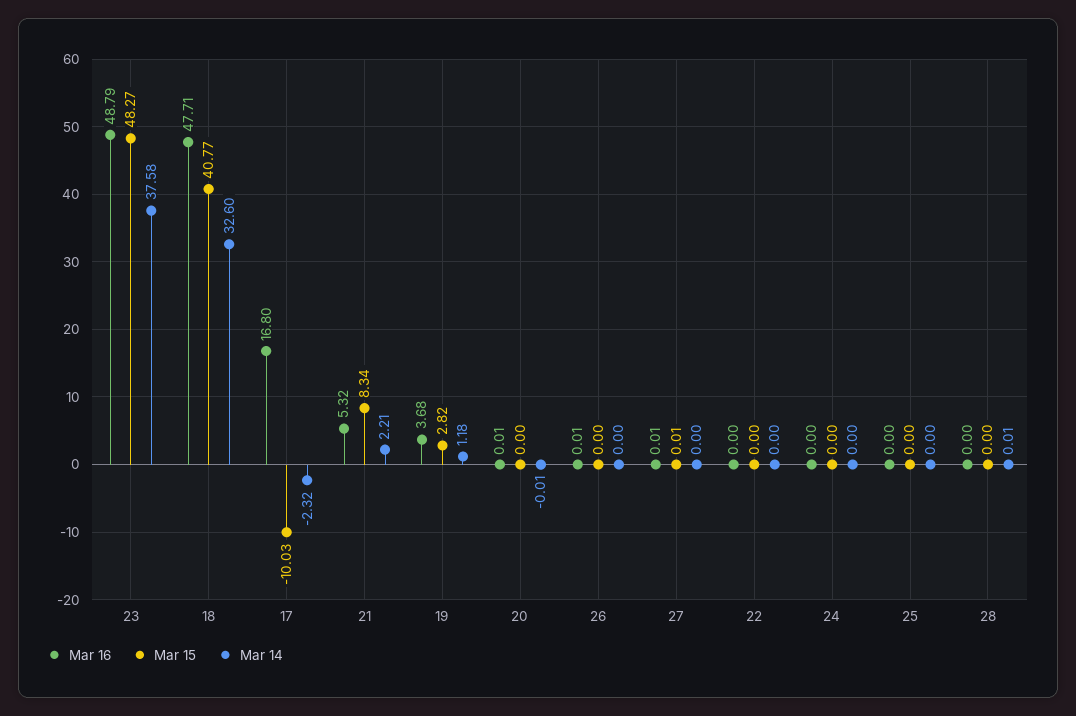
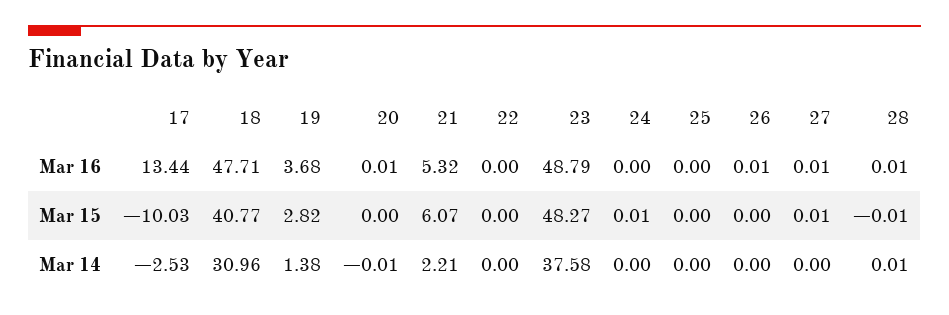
Mar 14, 18: 32.6 -> 30.96
Mar 16, 17: 16.8 -> 13.44
Mar 14, 17: -2.32 -> -2.53
Mar 15, 21: 8.34 -> 6.07
Mar 14, 19: 1.18 -> 1.38
Mar 15, 24: 0 -> 0.01
Mar 16, 28: 0 -> 0.01
Mar 15, 28: 0 -> -0.01

